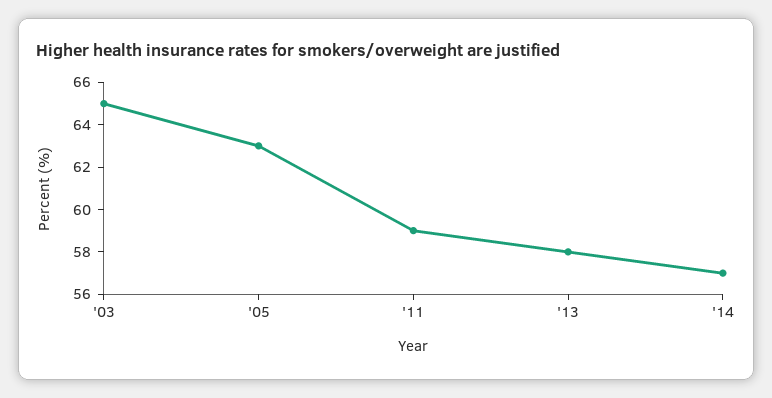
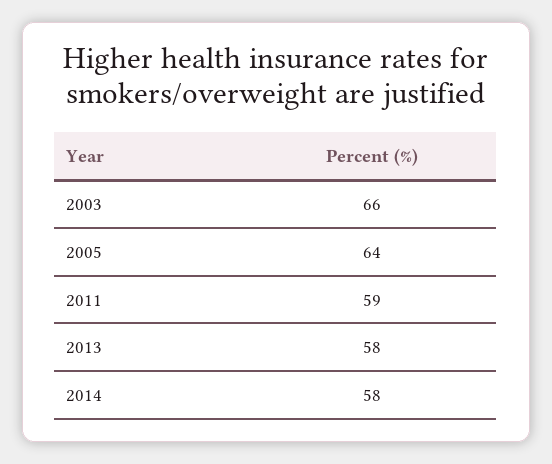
'03: 65 -> 66
'05: 63 -> 64
'14: 57 -> 58

